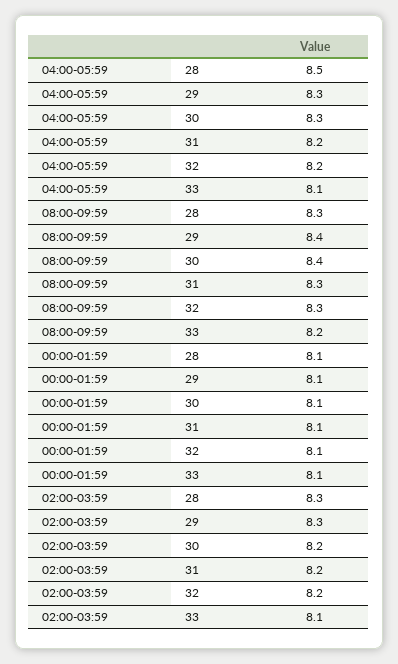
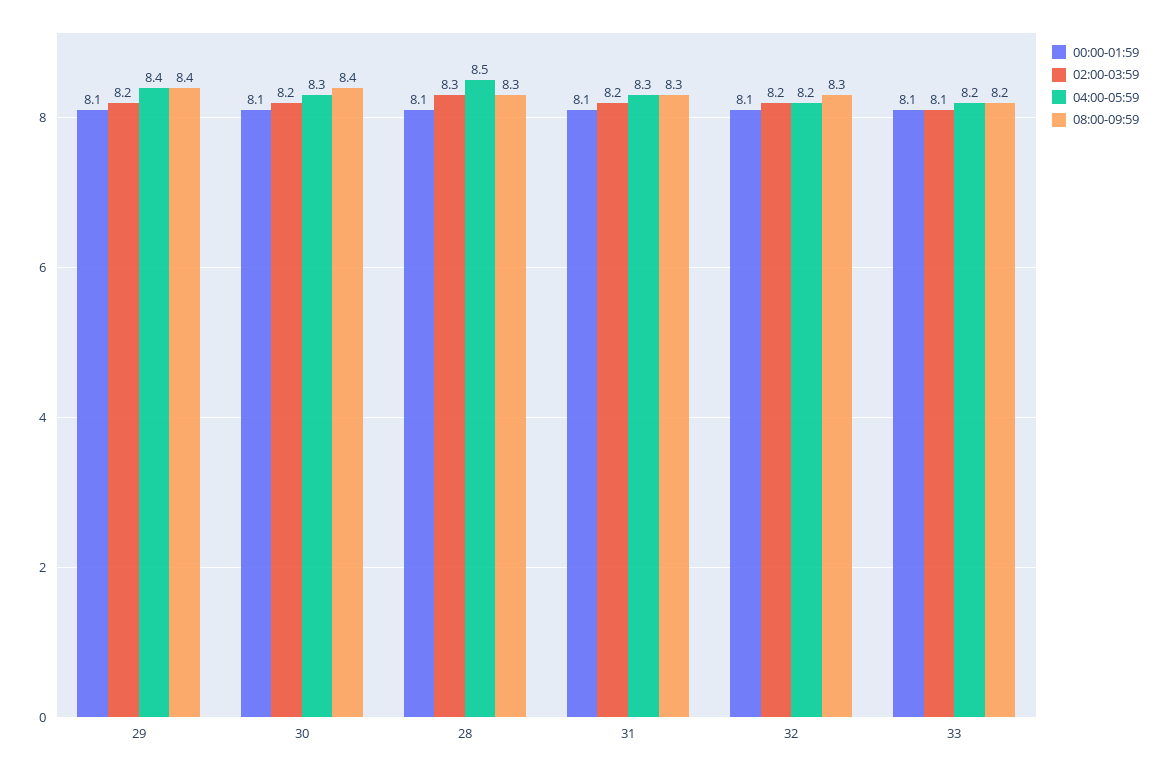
04:00-05:59, 29: 8.3 -> 8.4
04:00-05:59, 31: 8.2 -> 8.3
04:00-05:59, 33: 8.1 -> 8.2
02:00-03:59, 29: 8.3 -> 8.2

